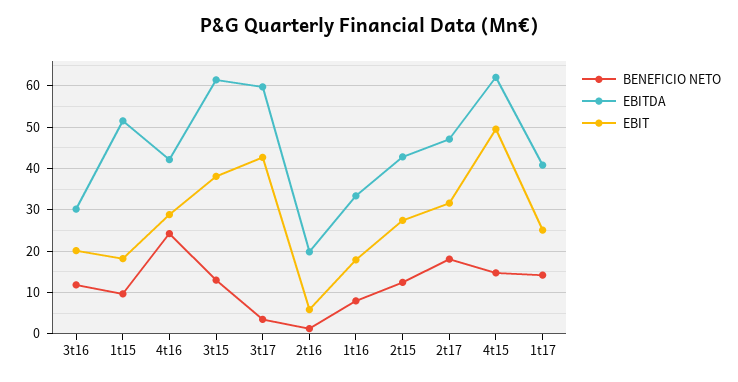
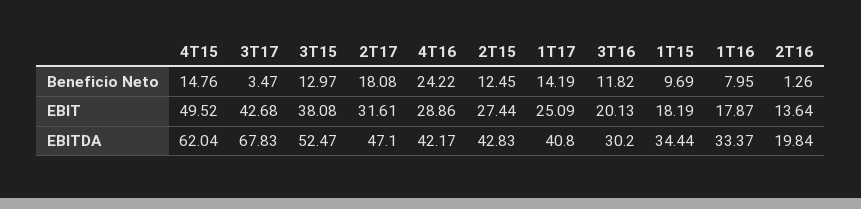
EBITDA, 1t15: 52 -> 34.44
EBITDA, 3t15: 62 -> 52.47
EBITDA, 3t17: 60 -> 67.83
EBIT, 2t16: 6 -> 13.64

